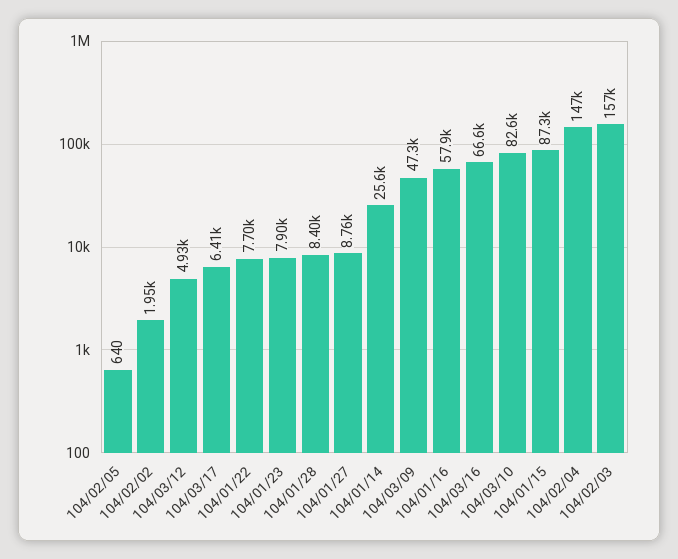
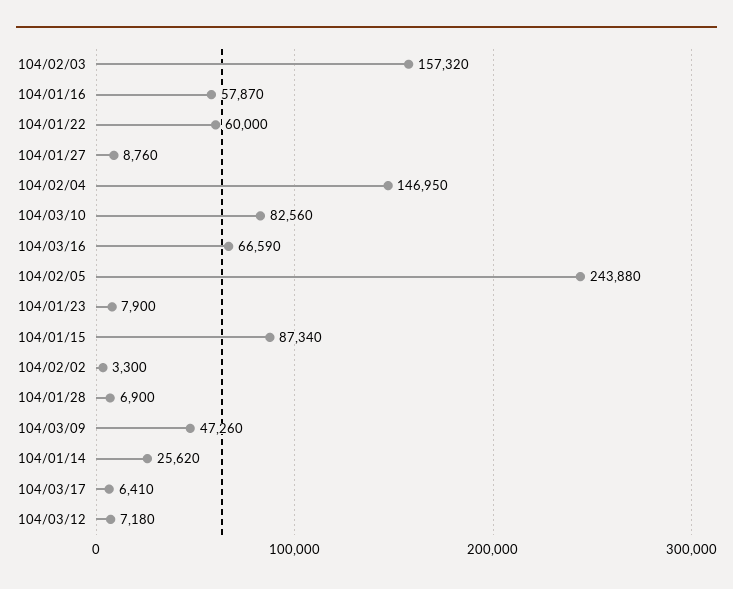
104/02/05: 640 -> 243880
104/02/02: 1950 -> 3300
104/03/12: 4930 -> 7180
104/01/22: 7700 -> 60000
104/01/28: 8400 -> 6900

